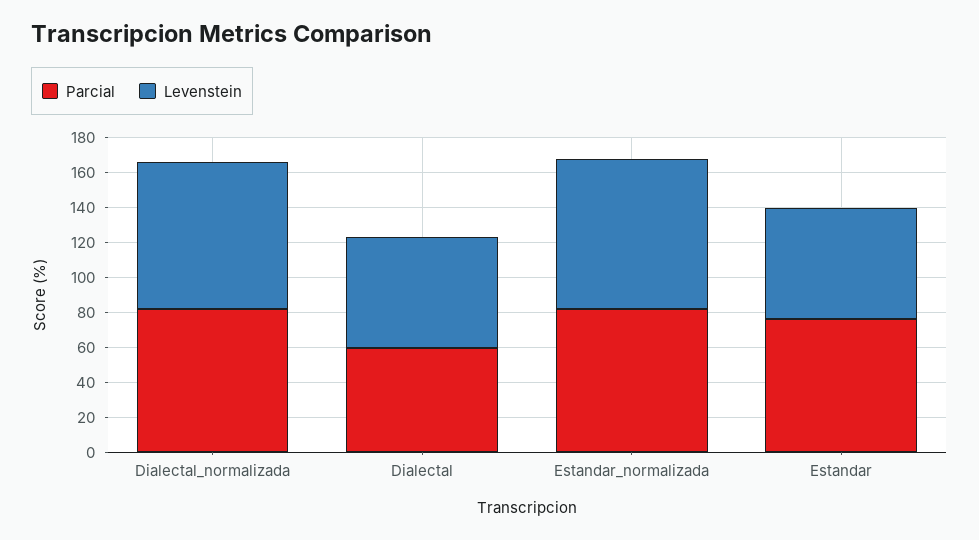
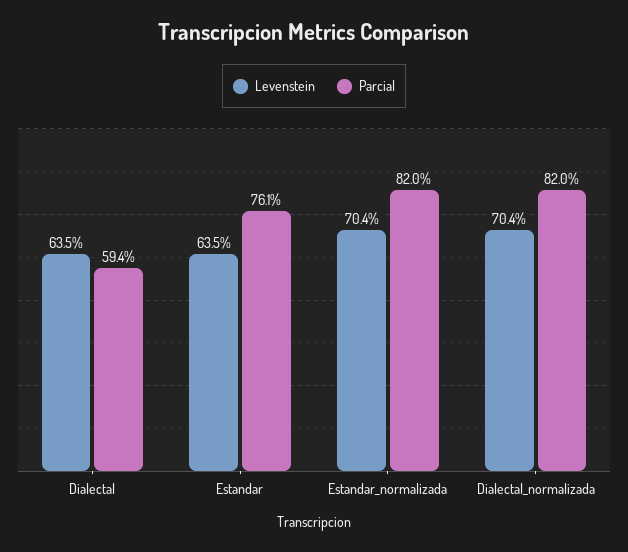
Levenstein, Dialectal_normalizada: 85 -> 70.4
Levenstein, Estandar_normalizada: 85 -> 70.4

